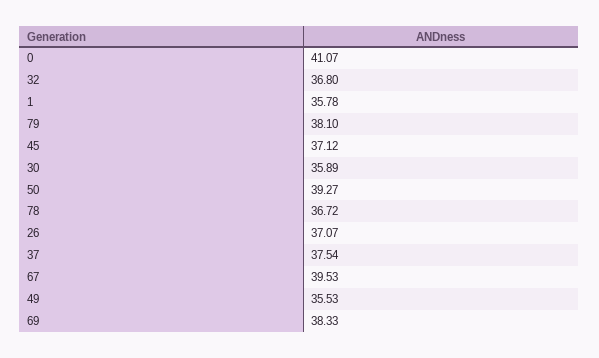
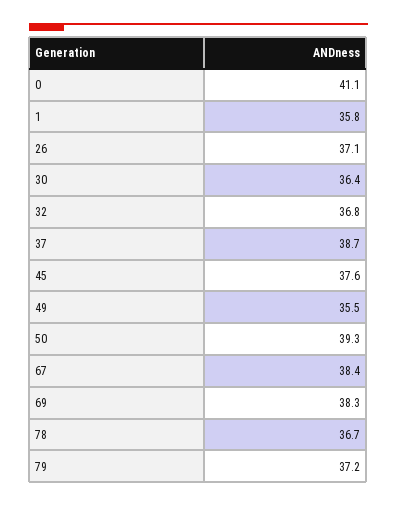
79: 38.1 -> 37.2
45: 37.12 -> 37.6
30: 35.89 -> 36.4
37: 37.54 -> 38.7
67: 39.53 -> 38.4

